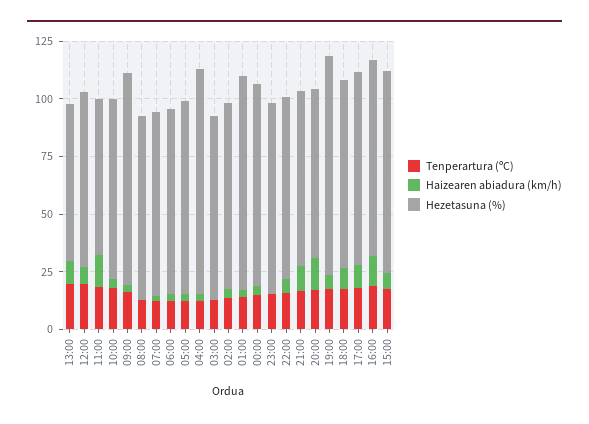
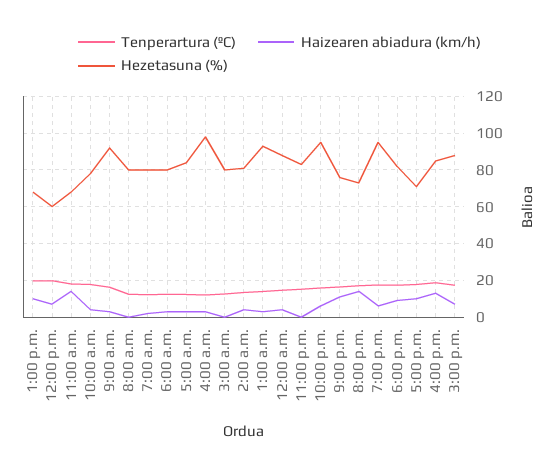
Hezetasuna (%), 12:00: 75 -> 60
Hezetasuna (%), 22:00: 80 -> 95
Hezetasuna (%), 17:00: 85 -> 70

